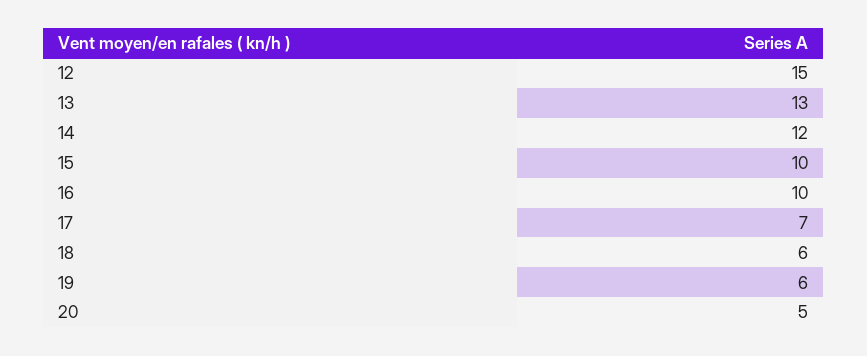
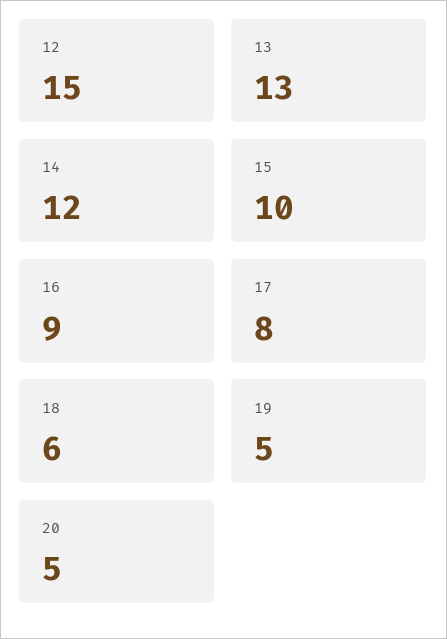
16: 10 -> 9
17: 7 -> 8
19: 6 -> 5

